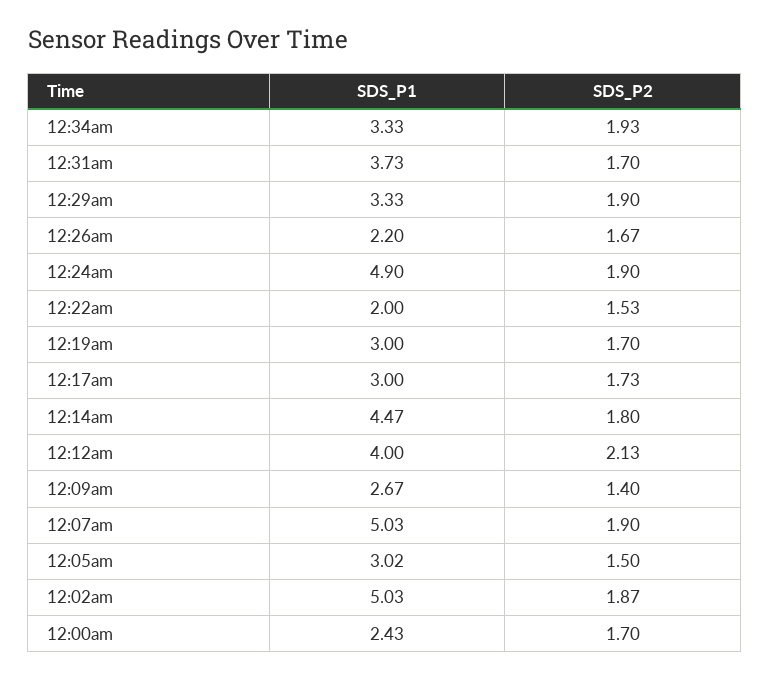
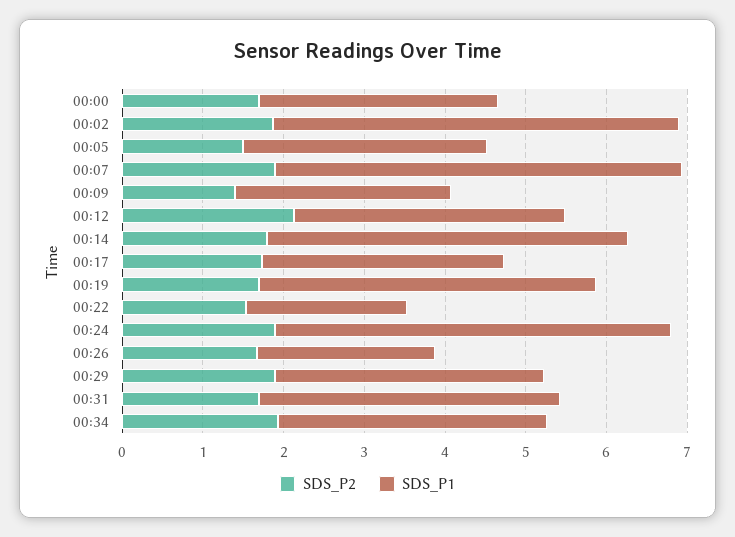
SDS_P1, 12:19am: 3 -> 4.2
SDS_P1, 12:12am: 4 -> 3.4
SDS_P1, 12:00am: 2.43 -> 3

